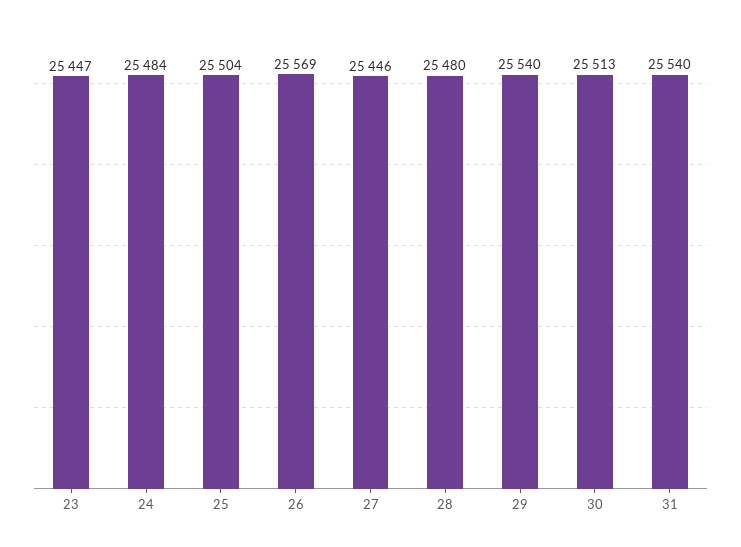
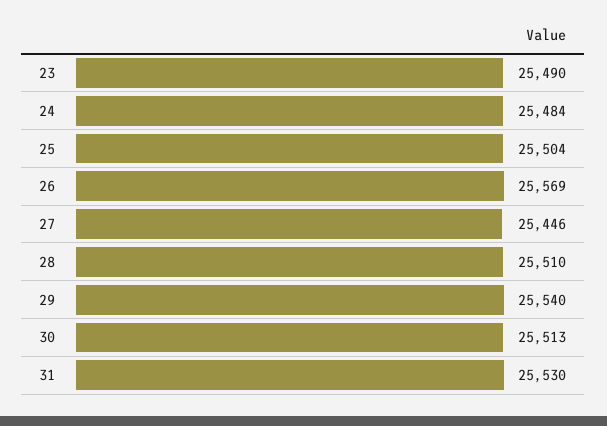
23: 25447 -> 25490
28: 25480 -> 25510
31: 25540 -> 25530

